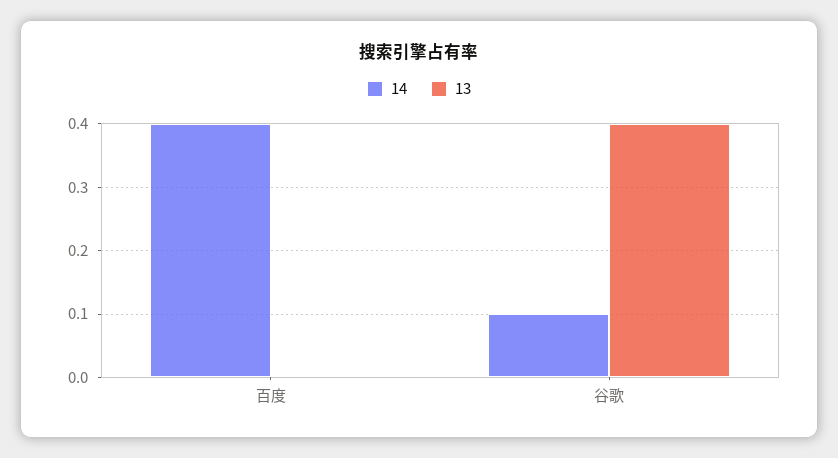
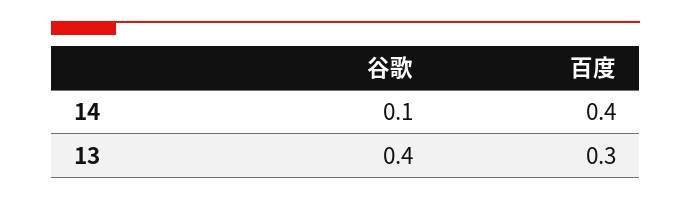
13, 百度: 0 -> 0.3

